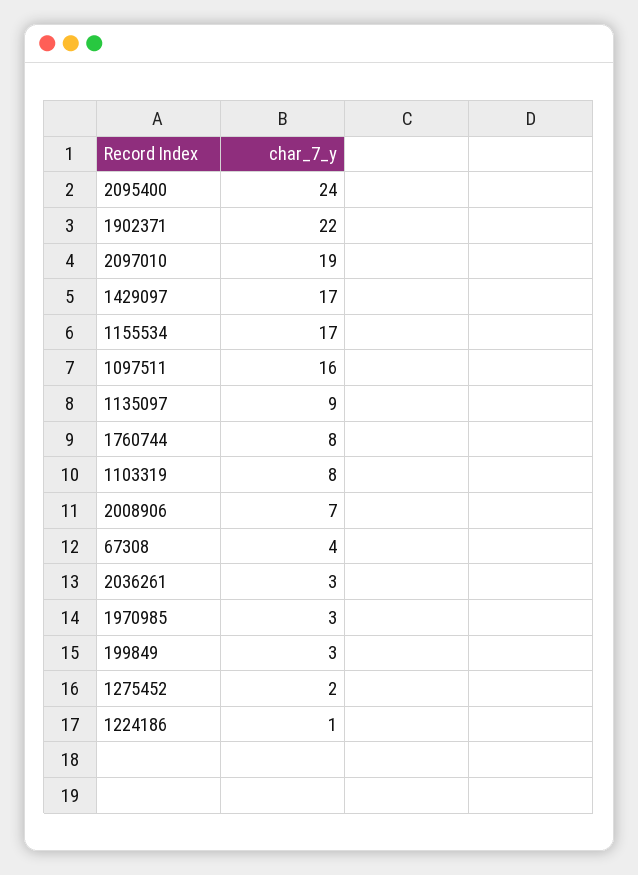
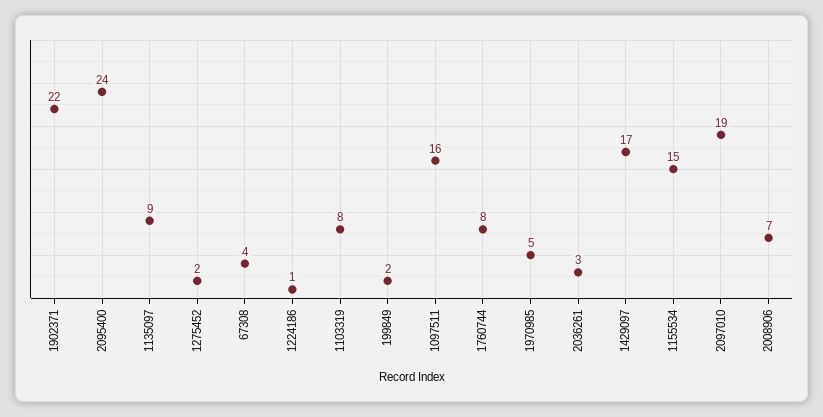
1155534: 17 -> 15
1970985: 3 -> 5
199849: 3 -> 2

